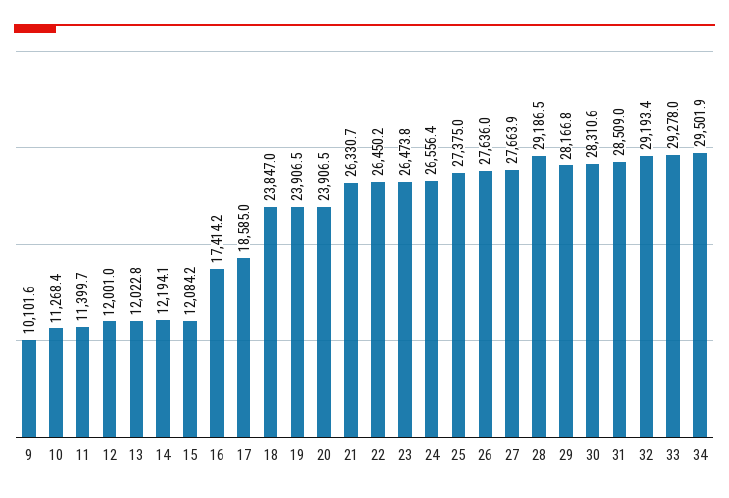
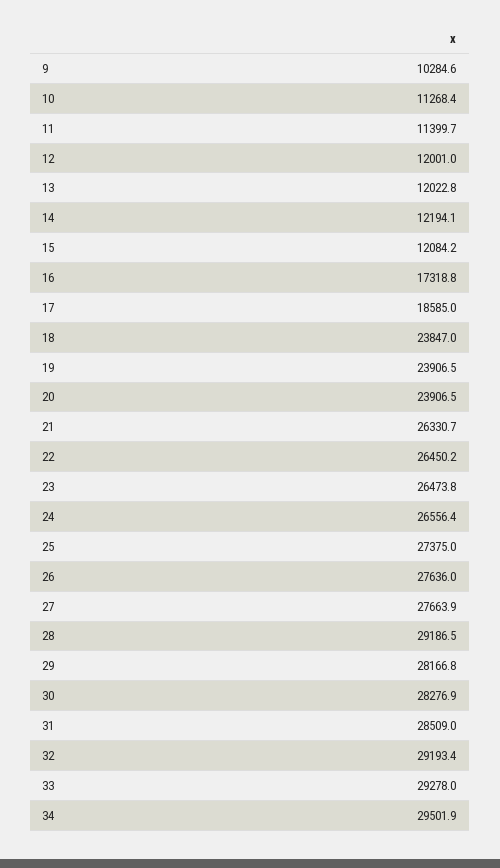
9: 10101.6 -> 10284.6
16: 17414.2 -> 17318.8
30: 28310.6 -> 28276.9

